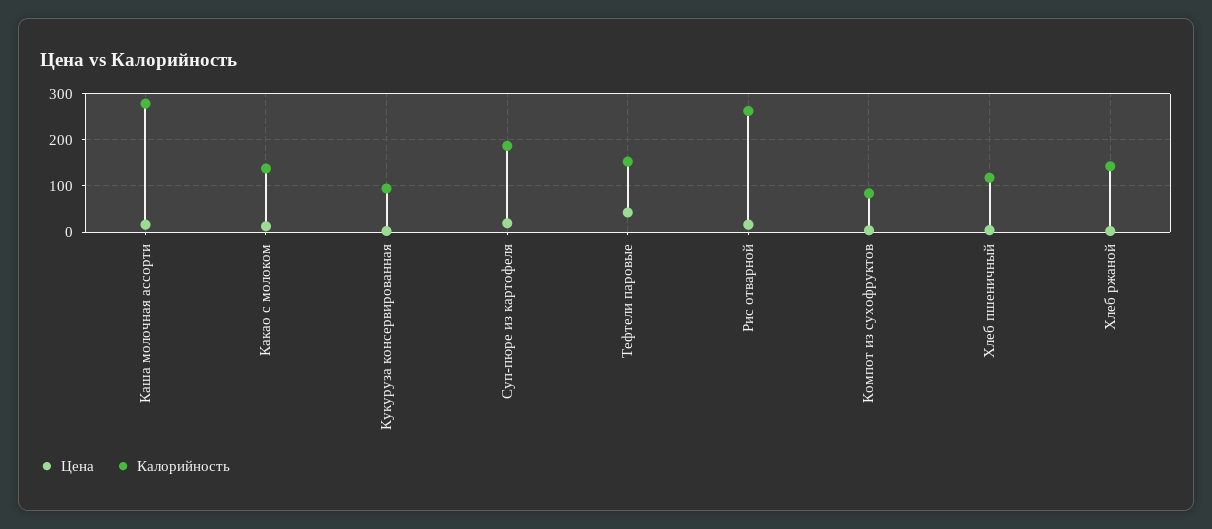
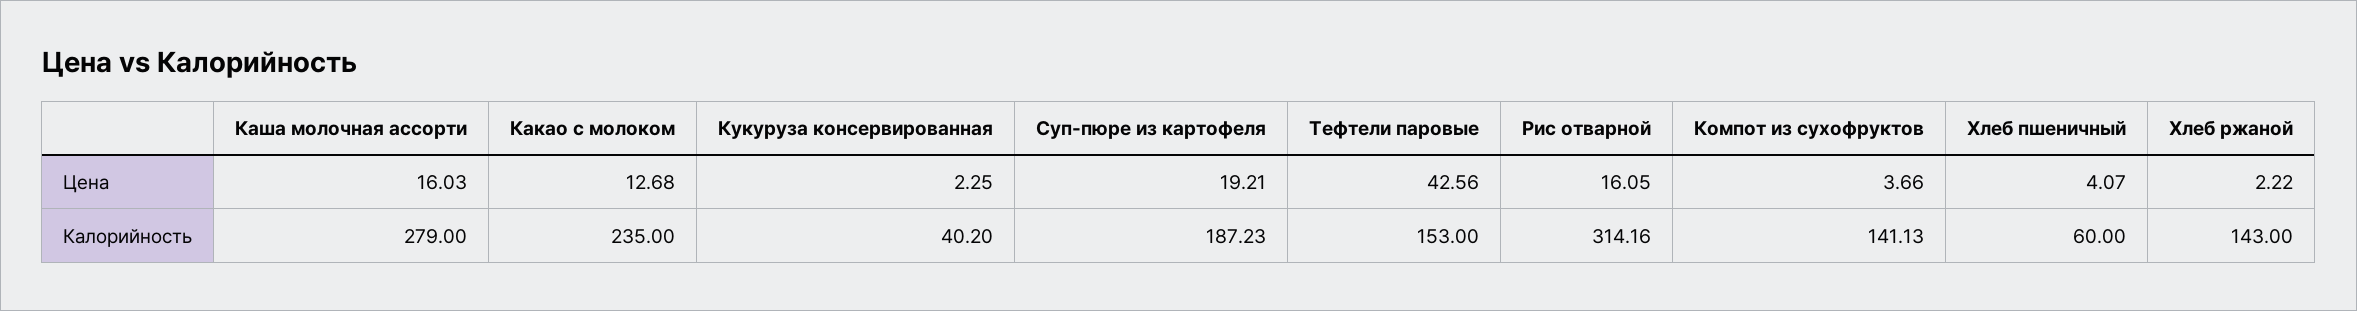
Калорийность, Какао с молоком: 140 -> 235
Калорийность, Кукуруза консервированная: 100 -> 40.2
Калорийность, Рис отварной: 260 -> 314.16
Калорийность, Компот из сухофруктов: 80 -> 141.13
Калорийность, Хлеб пшеничный: 120 -> 60

